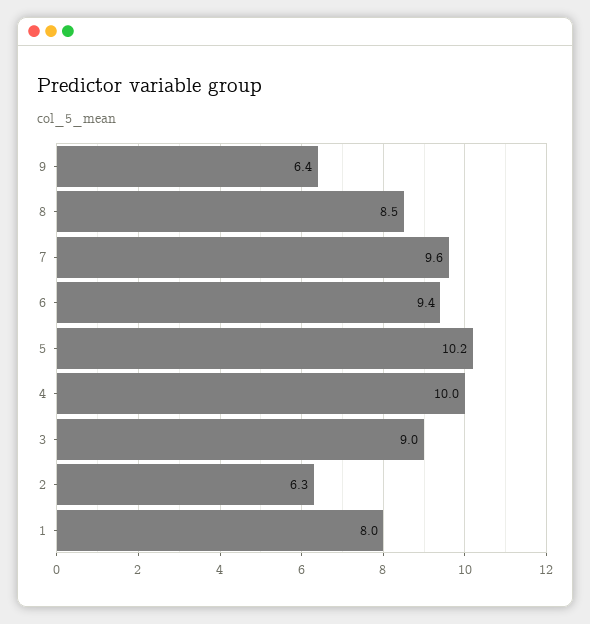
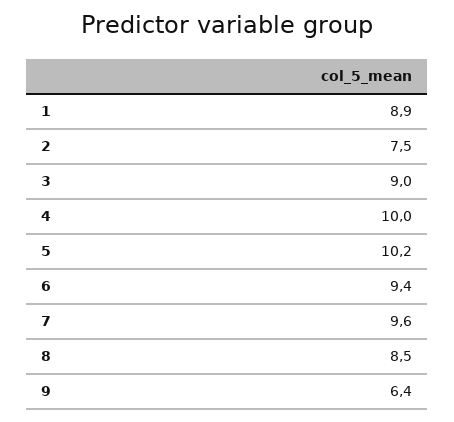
2: 6.3 -> 7.5
1: 8 -> 8.9

